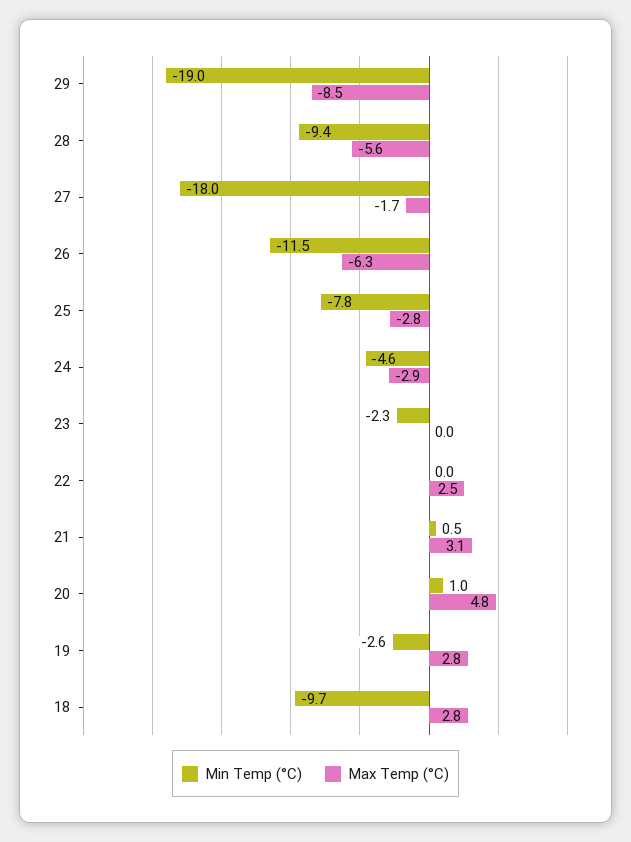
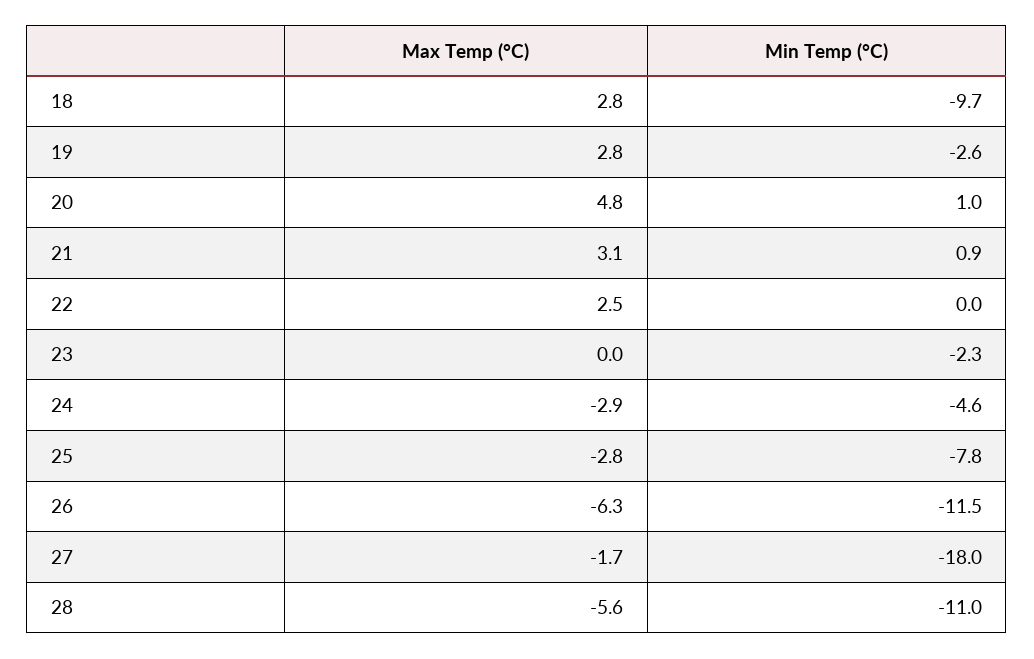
Min Temp (°C), 29: -19 -> none
Max Temp (°C), 29: -8.5 -> none
Min Temp (°C), 28: -9.4 -> -11
Min Temp (°C), 21: 0.5 -> 0.9

